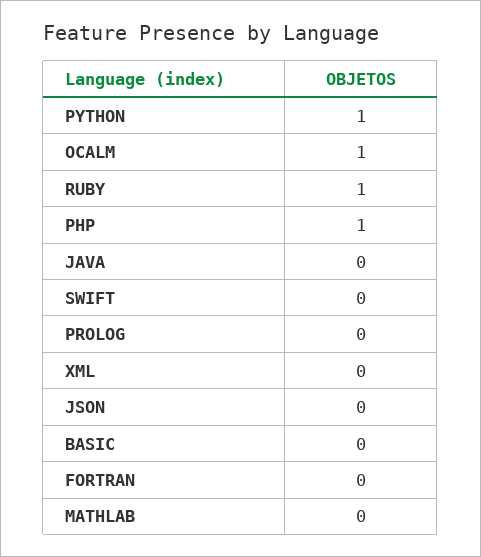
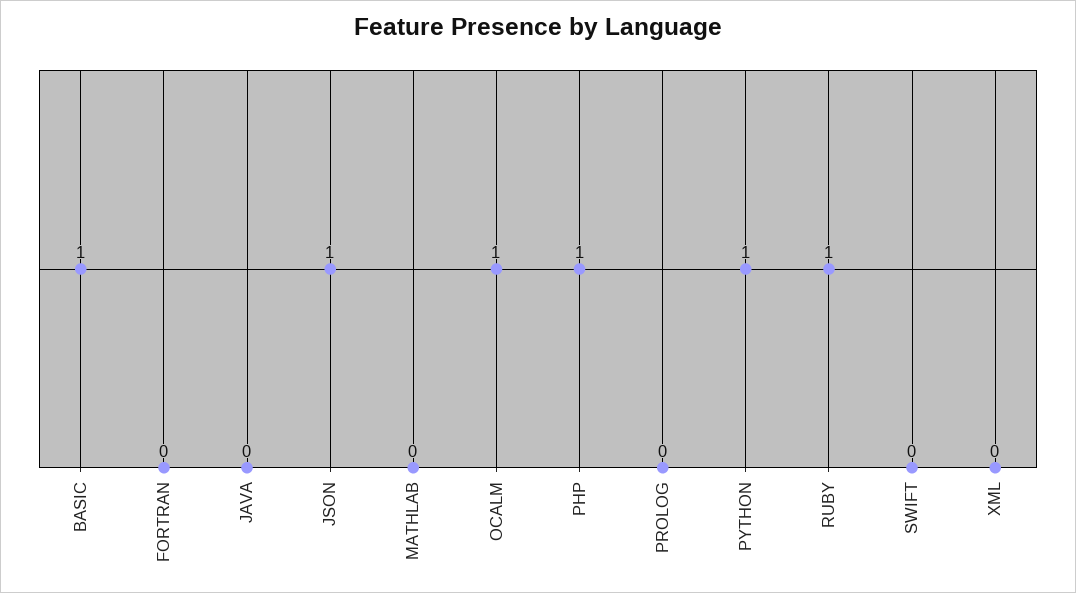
JSON: 0 -> 1
BASIC: 0 -> 1

